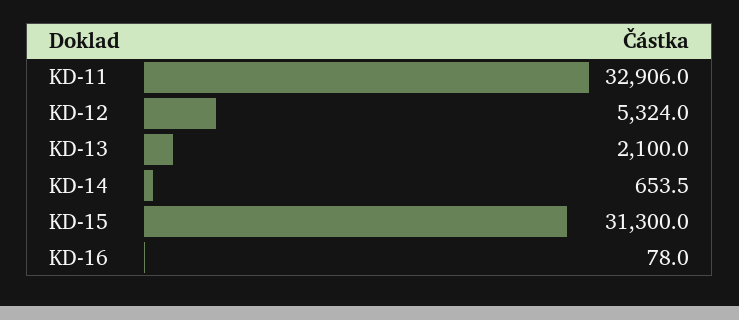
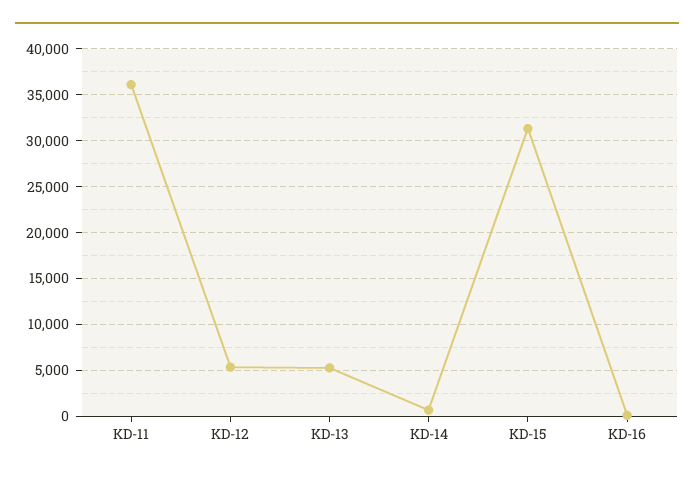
KD-11: 32906 -> 36000
KD-13: 2100 -> 5000

